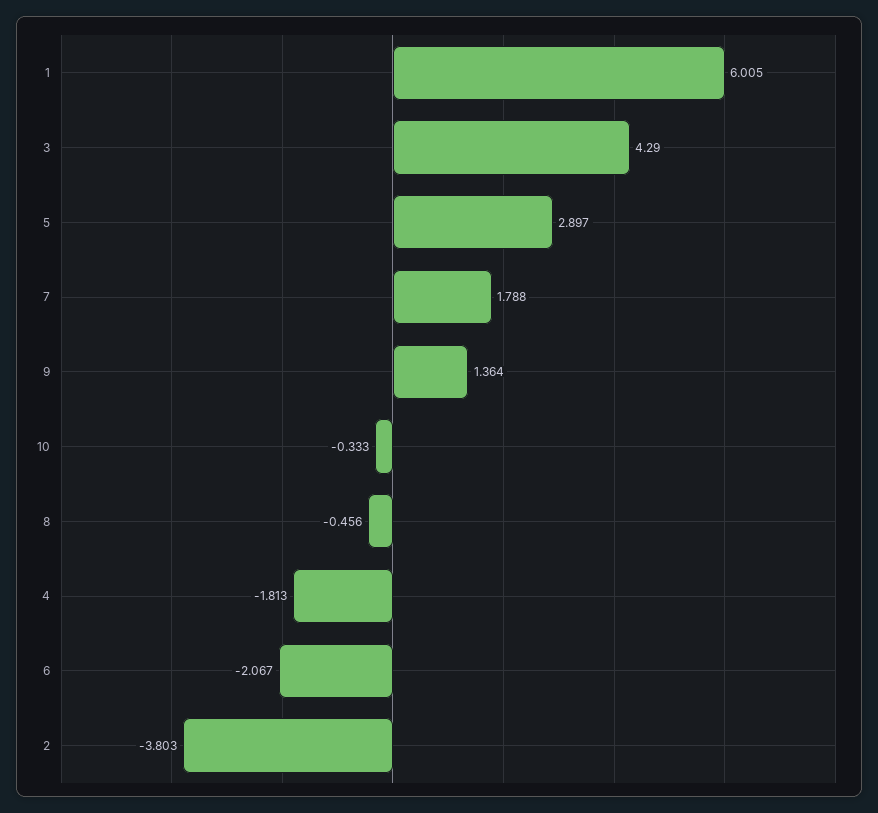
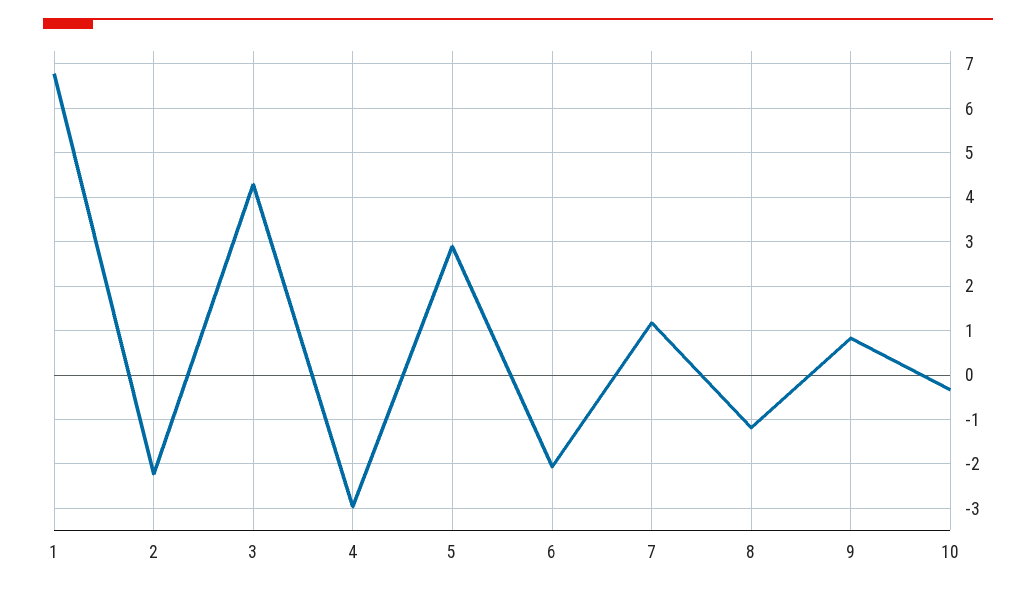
1: 6.005 -> 6.8
7: 1.788 -> 1.2
9: 1.364 -> 0.8
8: -0.456 -> -1.2
4: -1.813 -> -3
2: -3.803 -> -2.2

